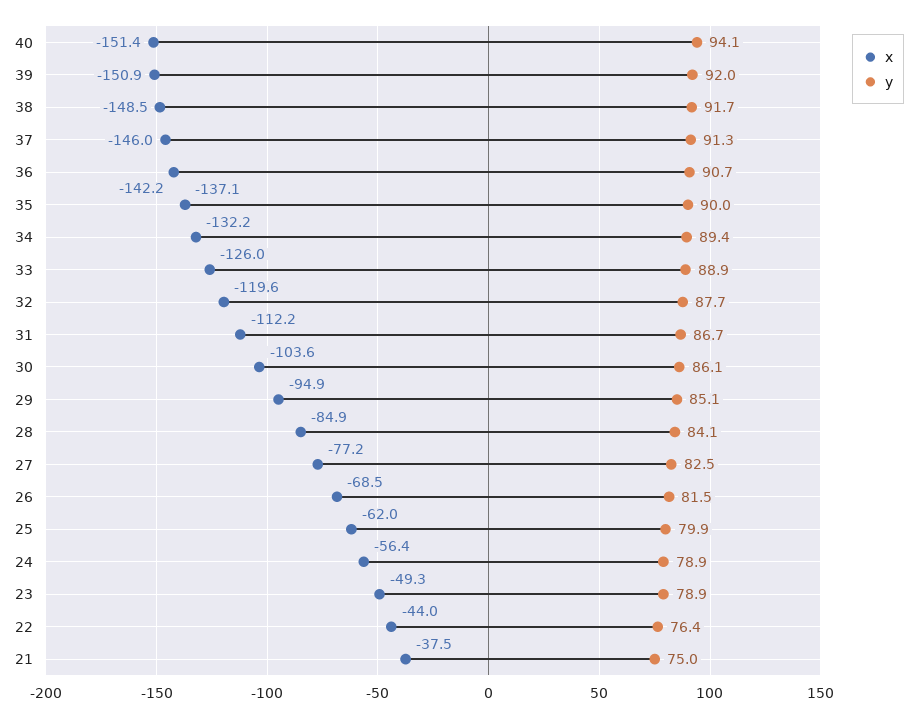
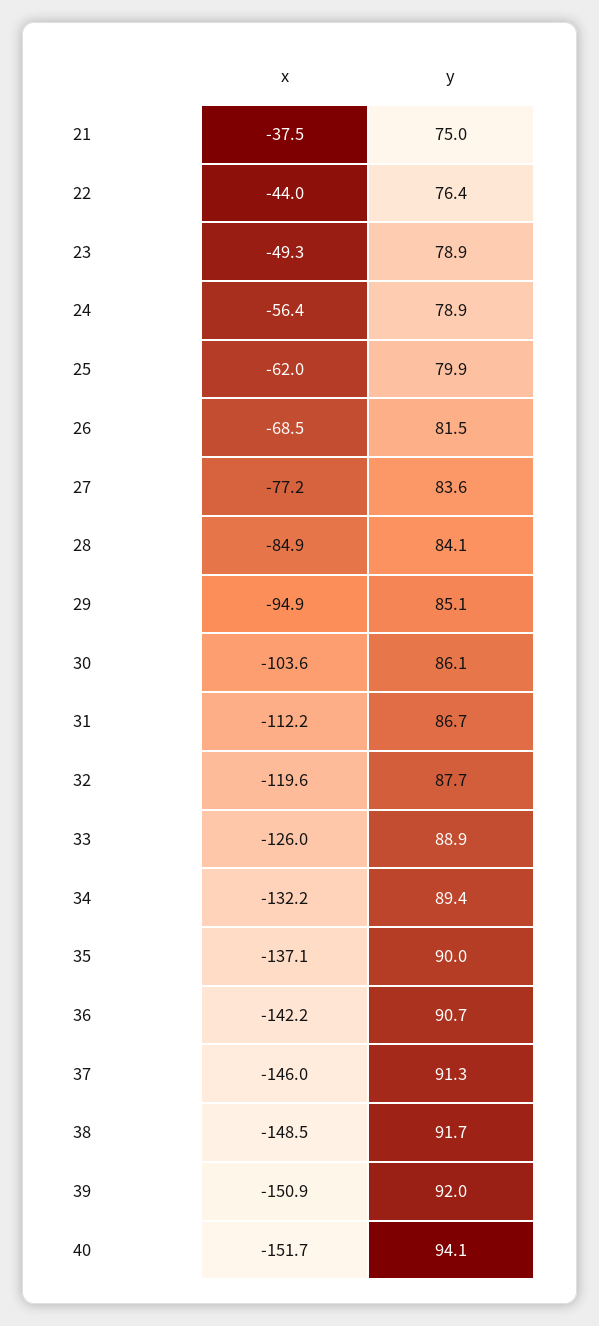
x, 40: -151.4 -> -151.7
y, 27: 82.5 -> 83.6

